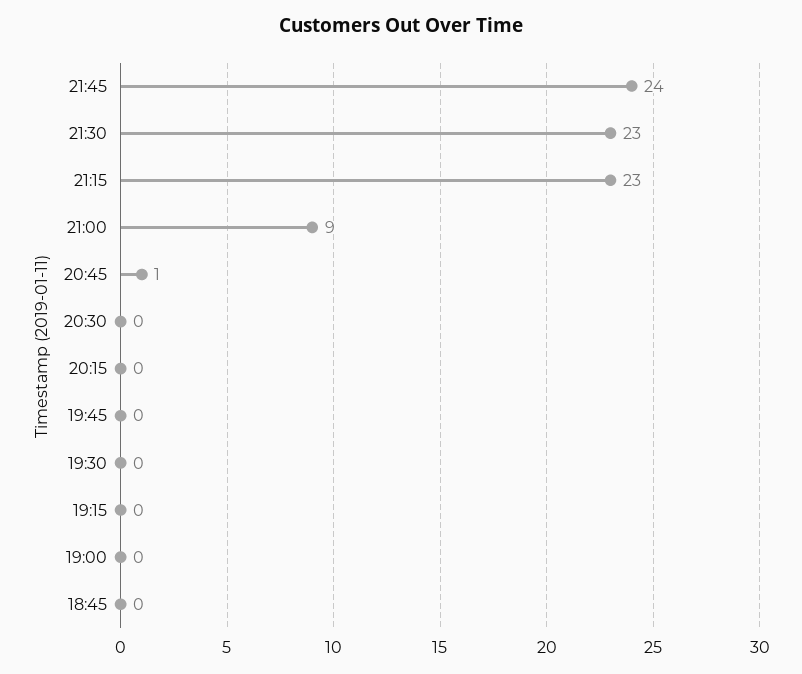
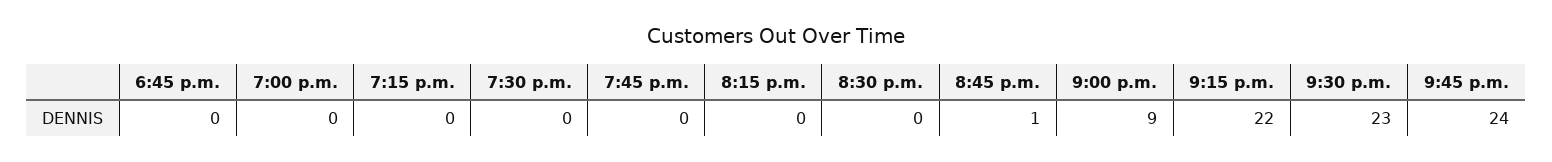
21:15: 23 -> 22

